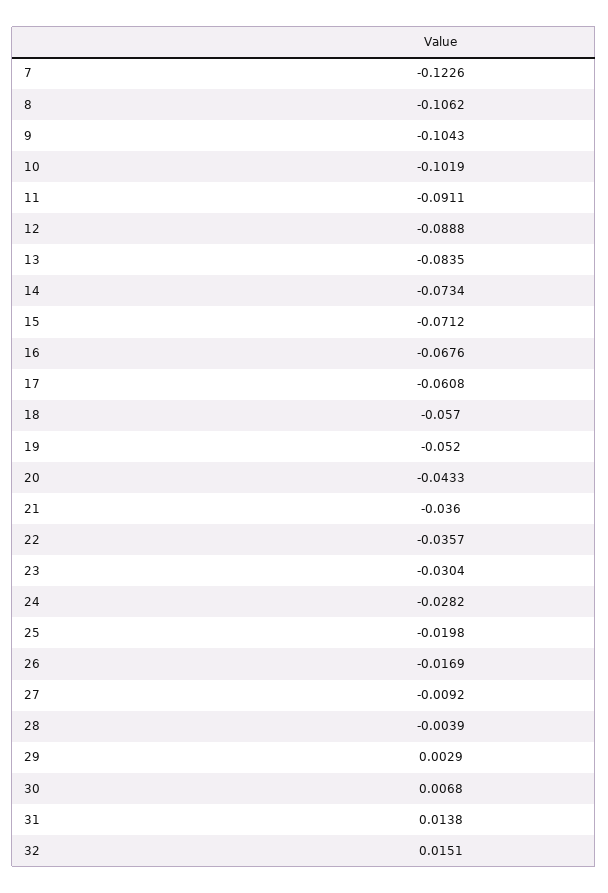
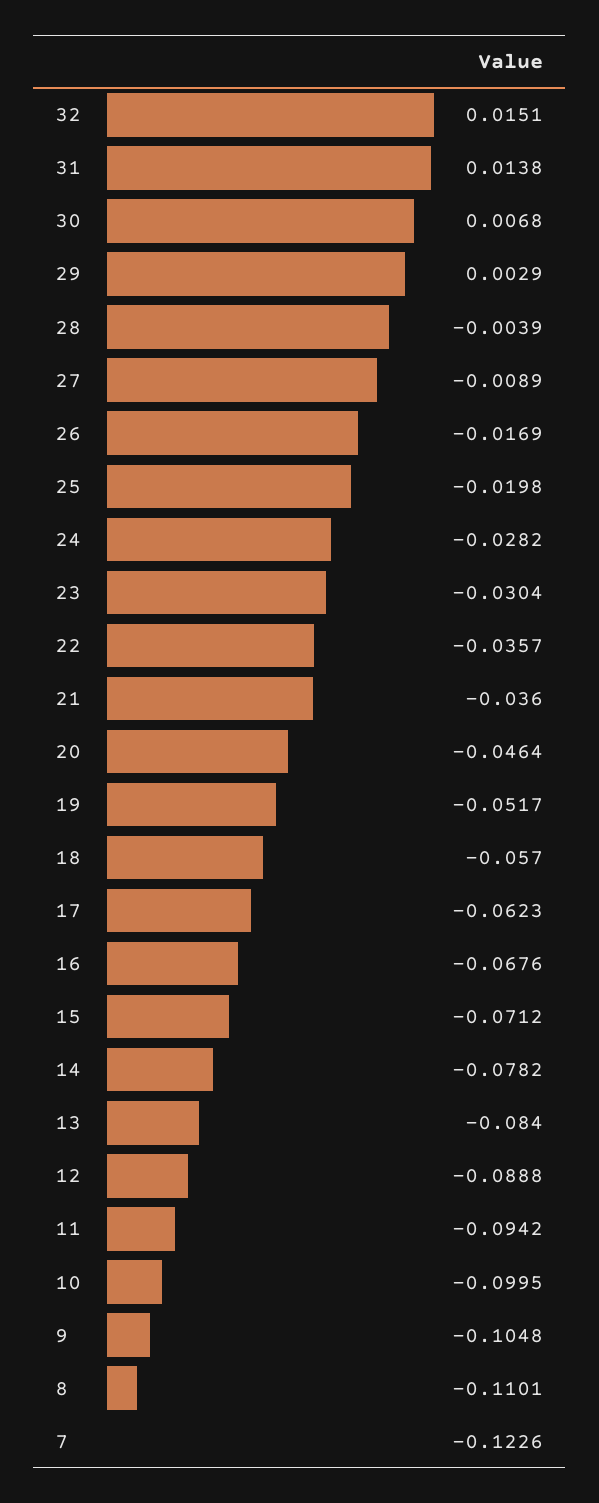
8: -0.1062 -> -0.1101
9: -0.1043 -> -0.1048
10: -0.1019 -> -0.0995
11: -0.0911 -> -0.0942
13: -0.0835 -> -0.084
14: -0.0734 -> -0.0782
17: -0.0608 -> -0.0623
19: -0.052 -> -0.0517
20: -0.0433 -> -0.0464
27: -0.0092 -> -0.0089

